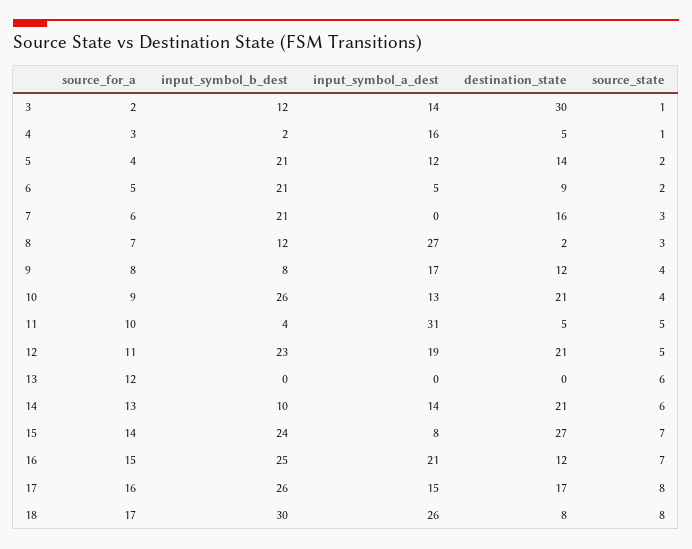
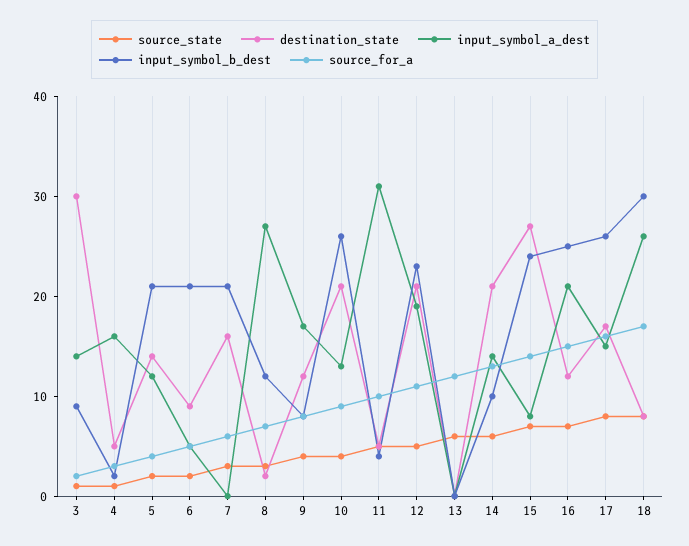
input_symbol_b_dest, 3: 12 -> 9

